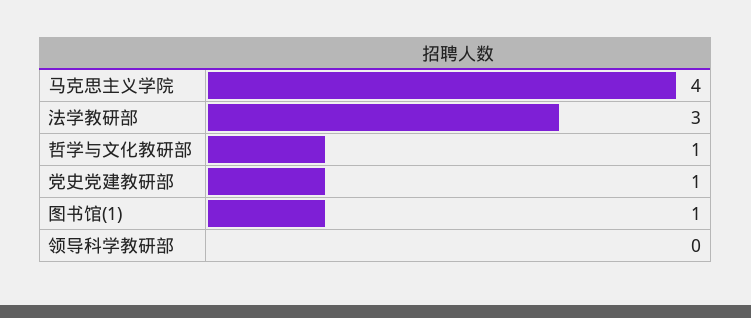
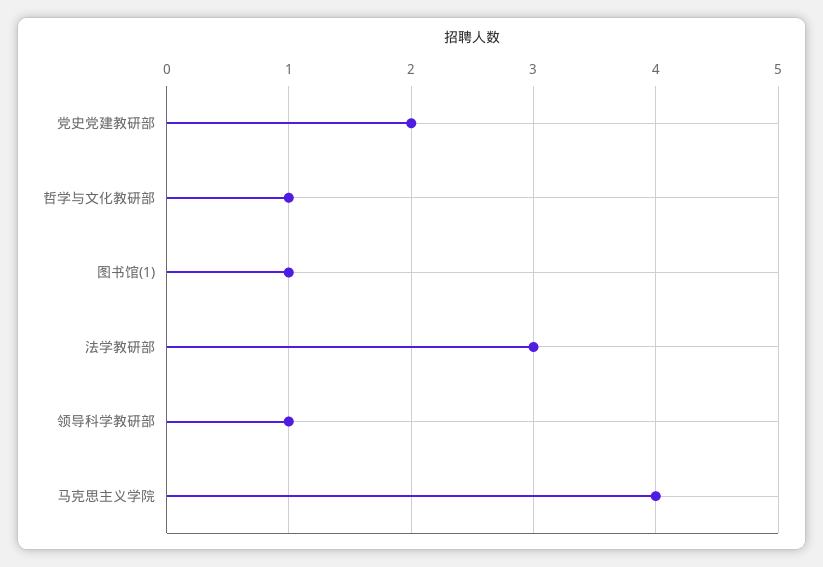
党史党建教研部: 1 -> 2
领导科学教研部: 0 -> 1

